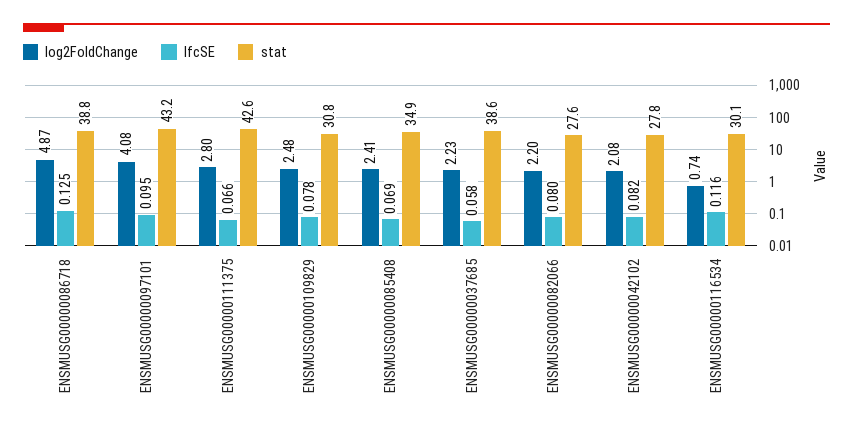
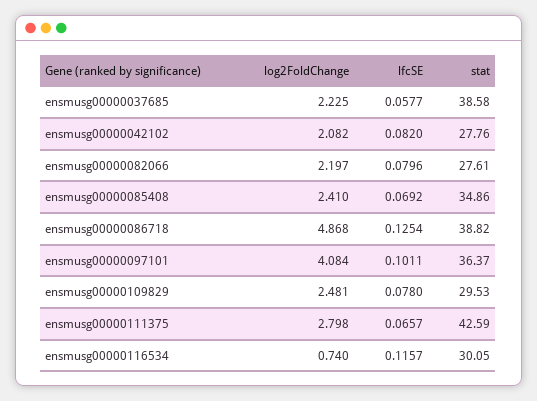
lfcSE, ENSMUSG00000097101: 0.095 -> 0.1011
stat, ENSMUSG00000097101: 43.2 -> 36.37
stat, ENSMUSG00000109829: 30.8 -> 29.53

